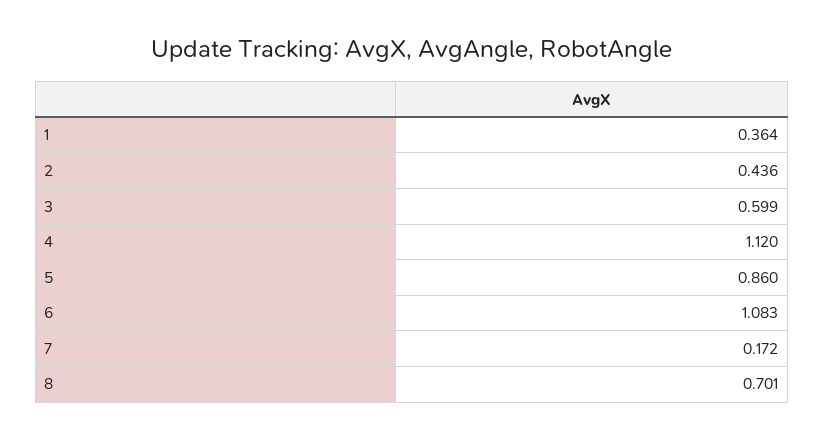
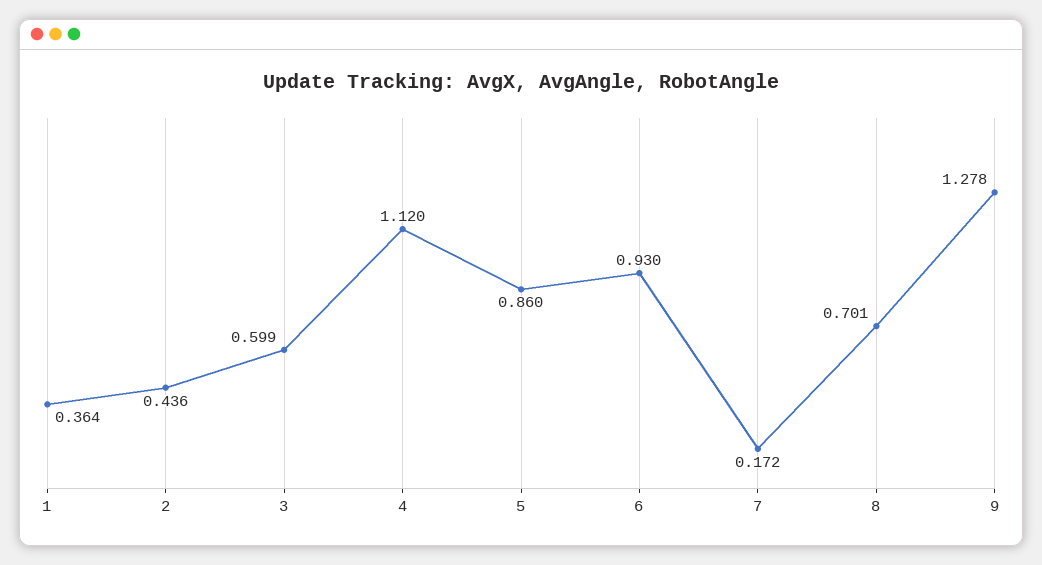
6: 1.083 -> 0.93
9: none -> 1.278

